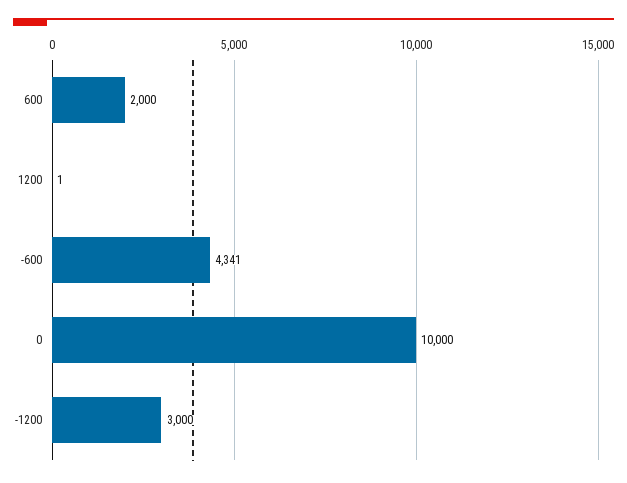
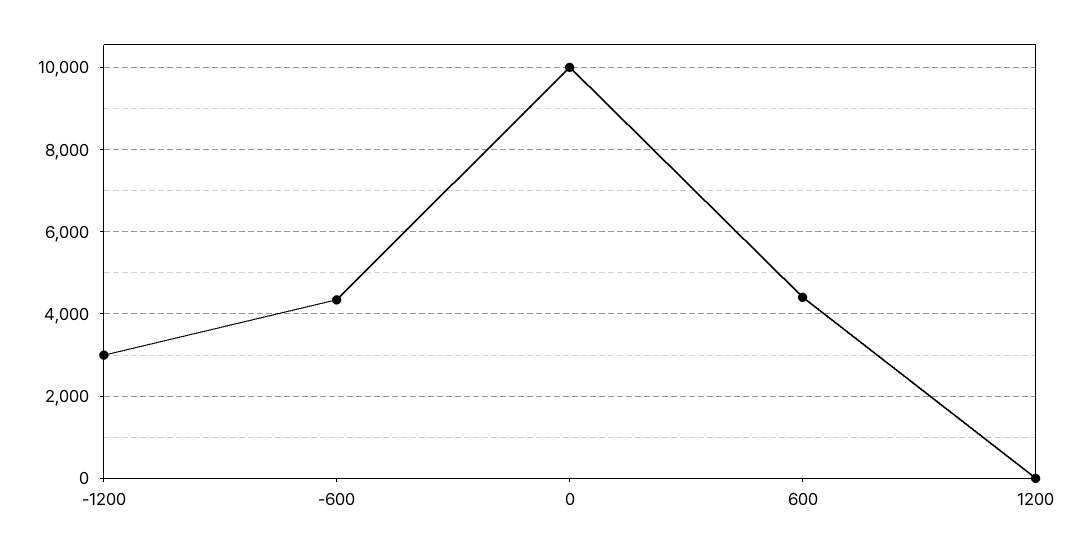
600: 2000 -> 4400

